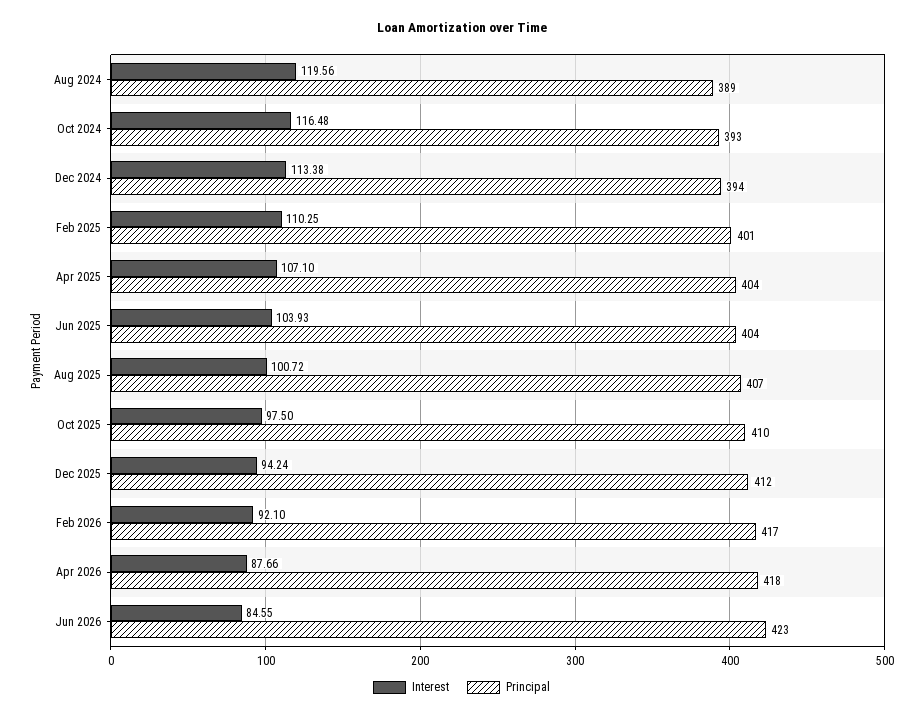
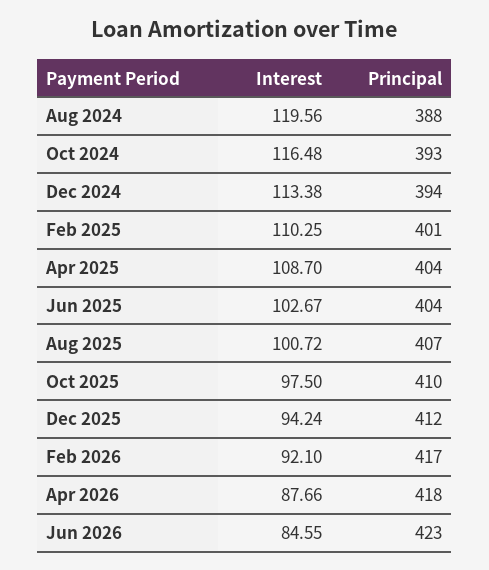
Principal, Aug 2024: 389 -> 388
Interest, Apr 2025: 107.1 -> 108.7
Interest, Jun 2025: 103.93 -> 102.67

